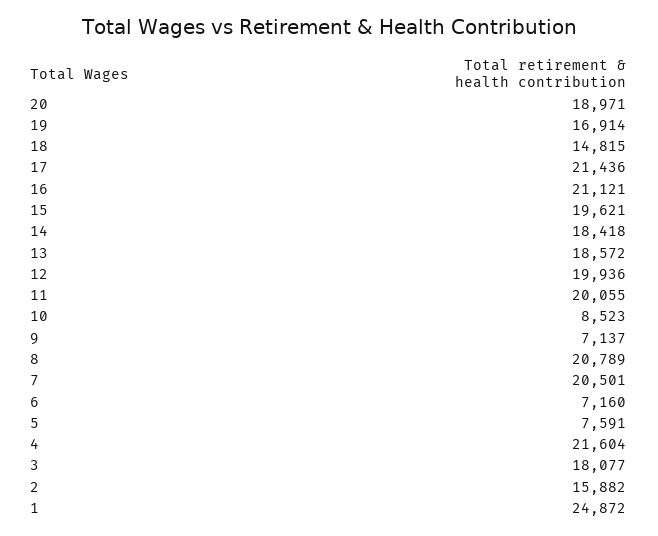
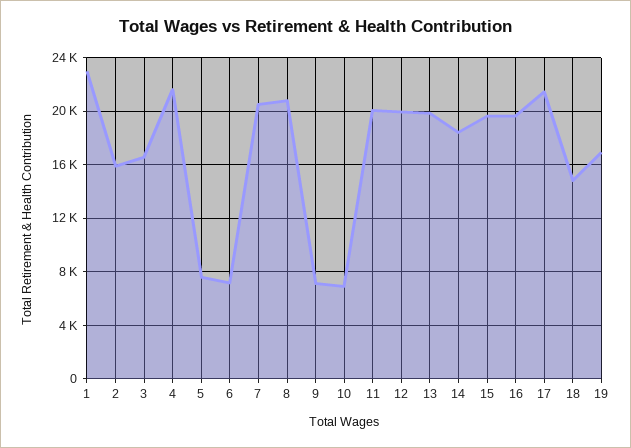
20: 18971 -> none
16: 21121 -> 19500
13: 18572 -> 20000
10: 8523 -> 7000
3: 18077 -> 16500
1: 24872 -> 23000

